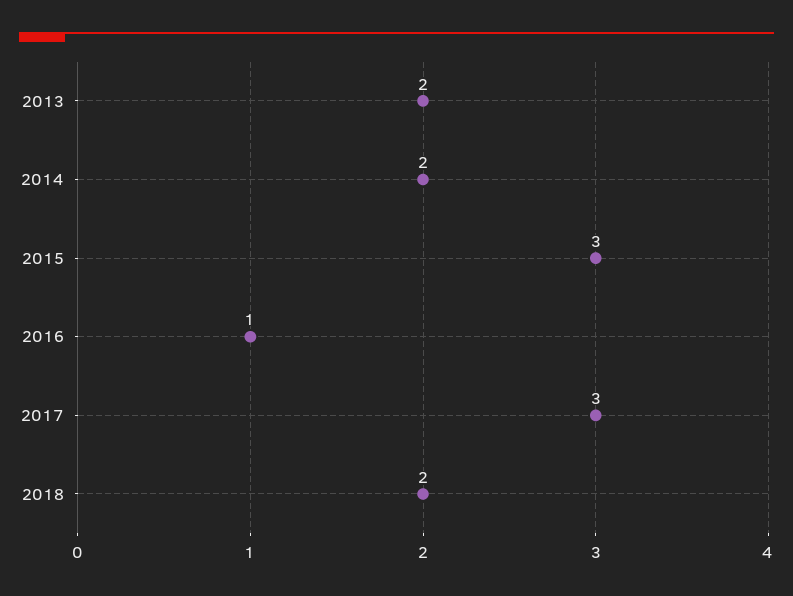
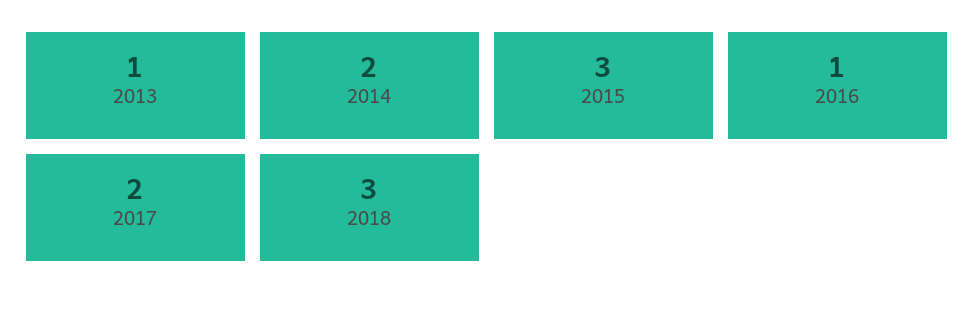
2013: 2 -> 1
2017: 3 -> 2
2018: 2 -> 3

